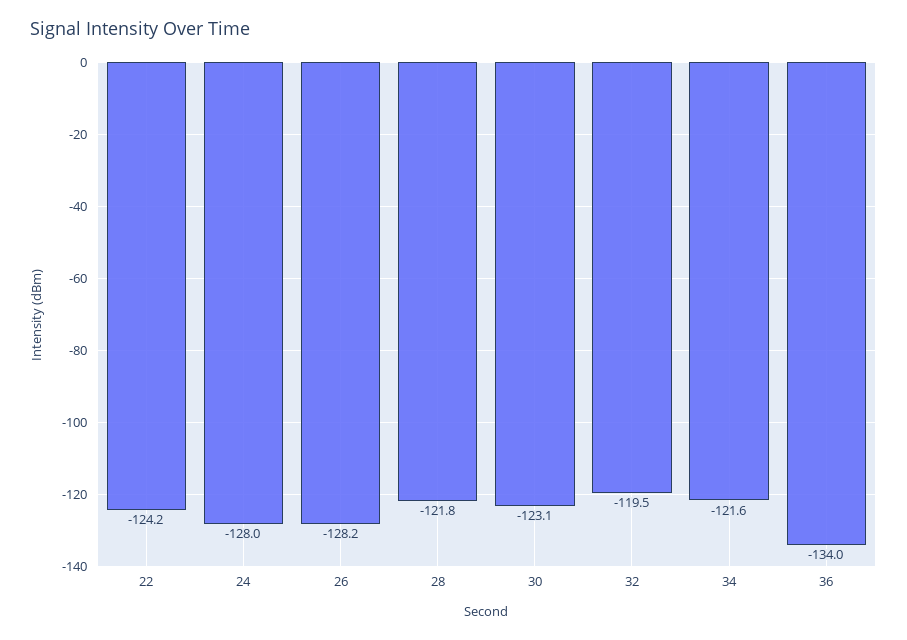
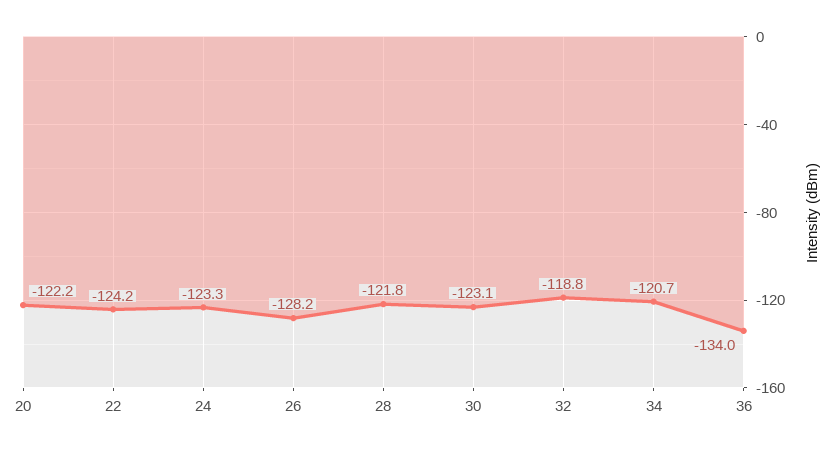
24: -128 -> -123.3
32: -119.5 -> -118.8
34: -121.6 -> -120.7
20: none -> -122.2

